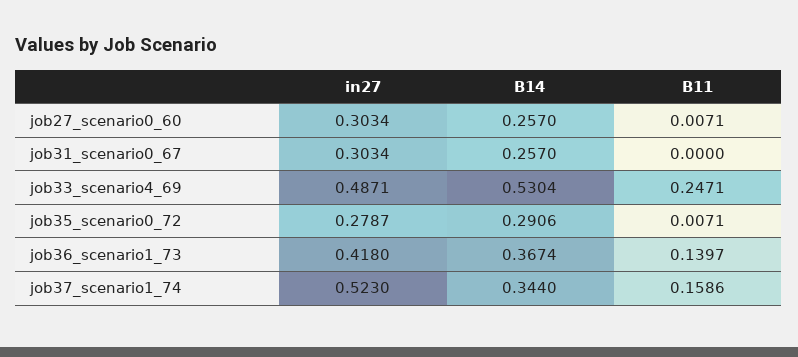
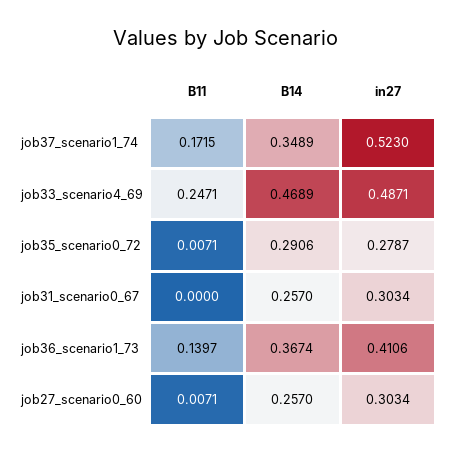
B14, job33_scenario4_69: 0.5304 -> 0.4689
in27, job36_scenario1_73: 0.418 -> 0.4106
B14, job37_scenario1_74: 0.344 -> 0.3489
B11, job37_scenario1_74: 0.1586 -> 0.1715

